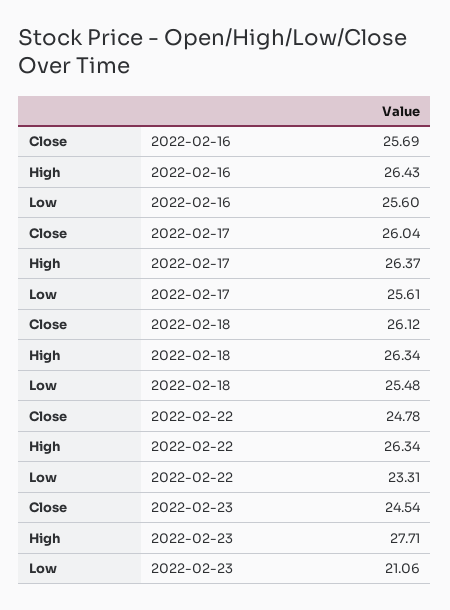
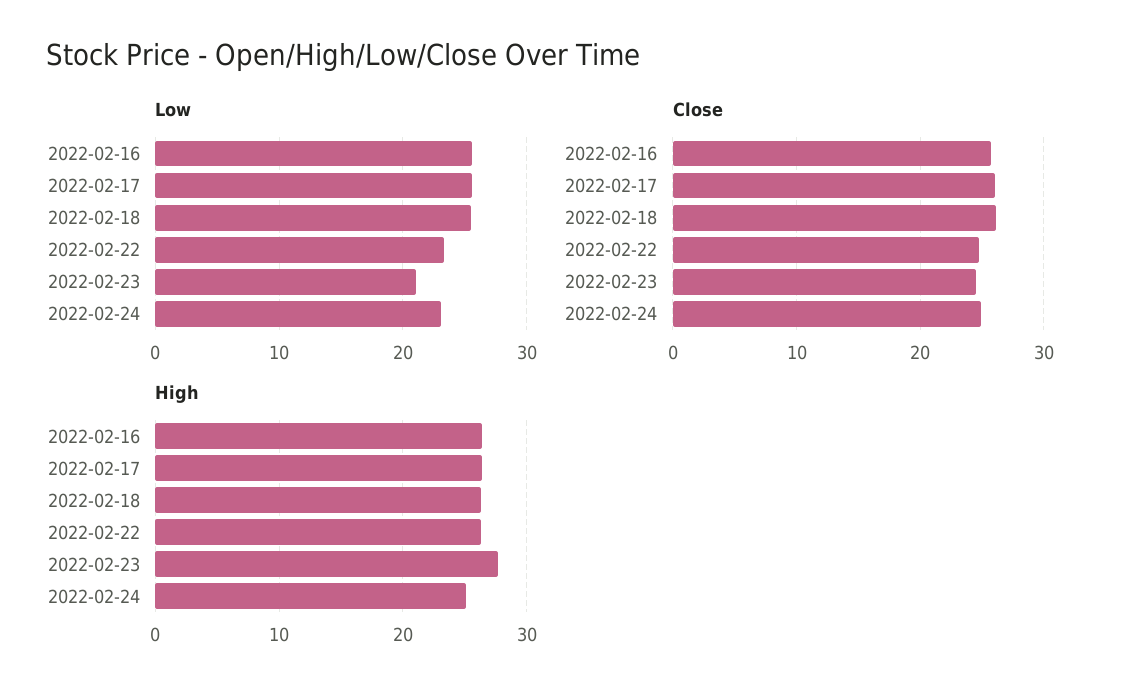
Low, 2022-02-24: none -> 23
Close, 2022-02-24: none -> 25
High, 2022-02-24: none -> 25

